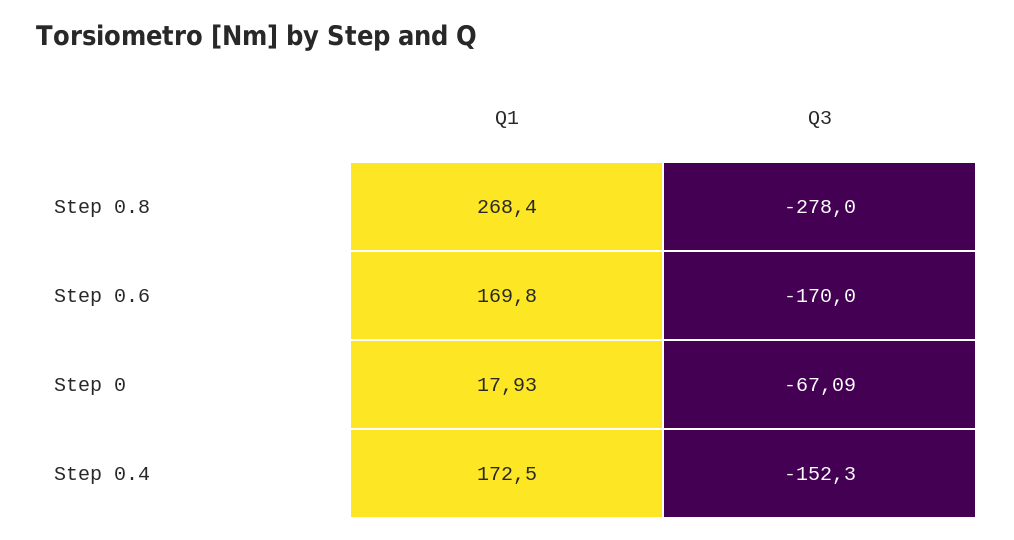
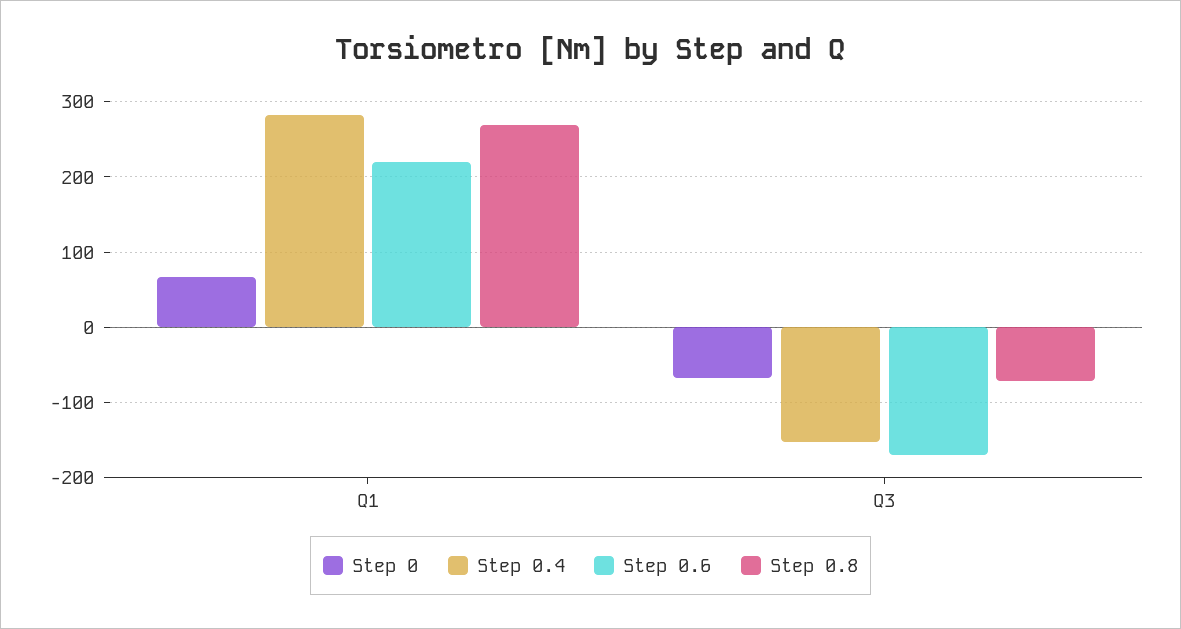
Step 0.8, Q3: -278 -> -70
Step 0.6, Q1: 169.8 -> 220
Step 0, Q1: 17.93 -> 70
Step 0.4, Q1: 172.5 -> 280

